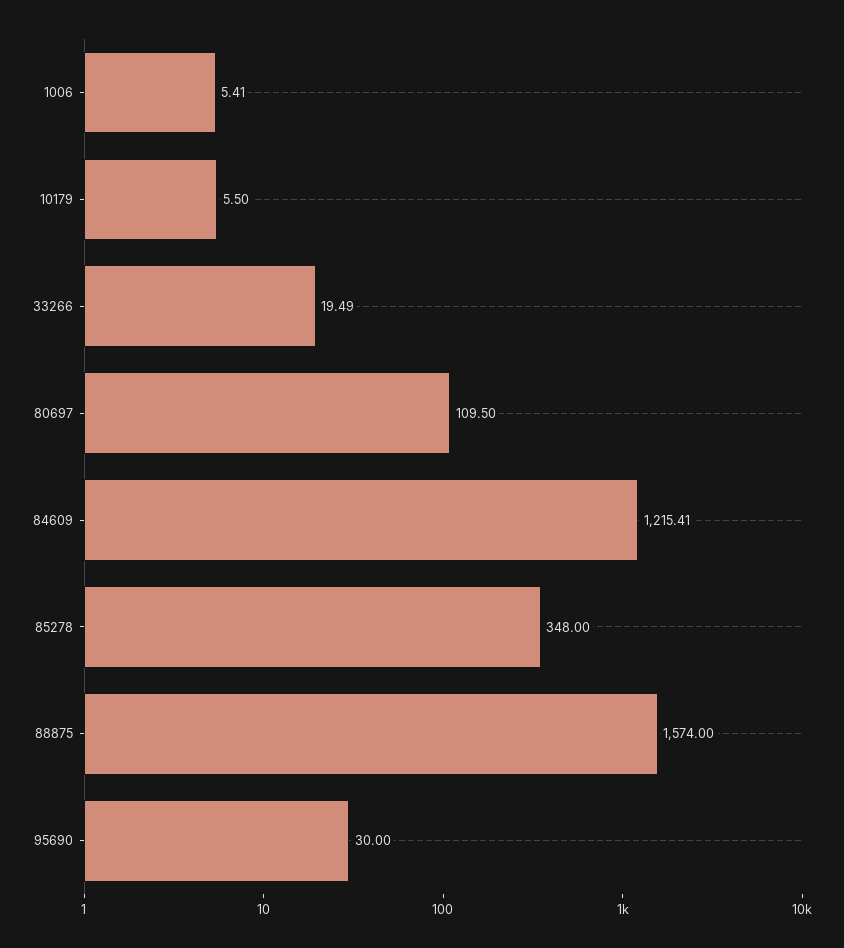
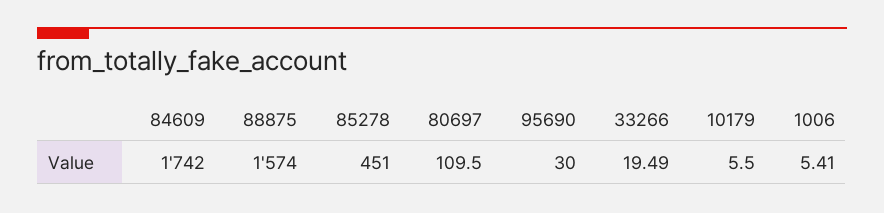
84609: 1215.41 -> 1742
85278: 348 -> 451

